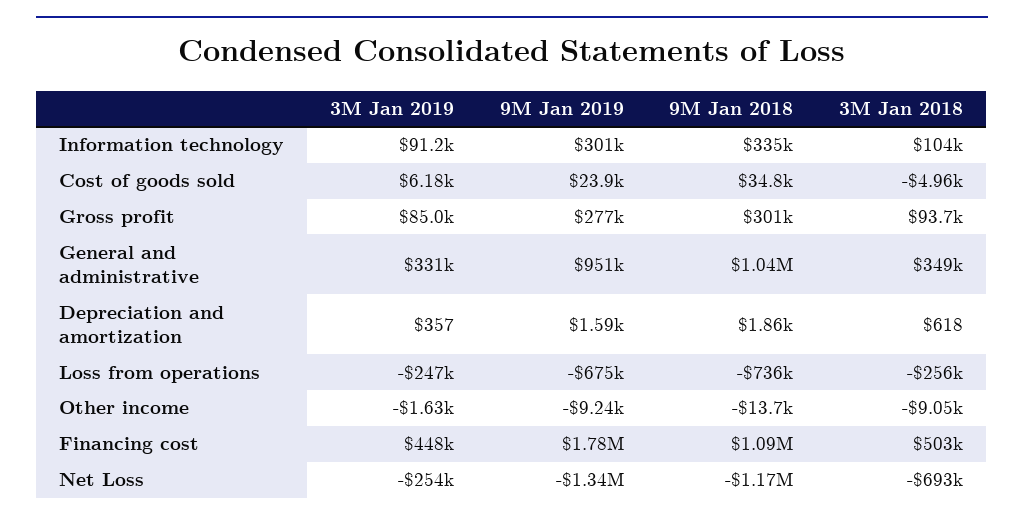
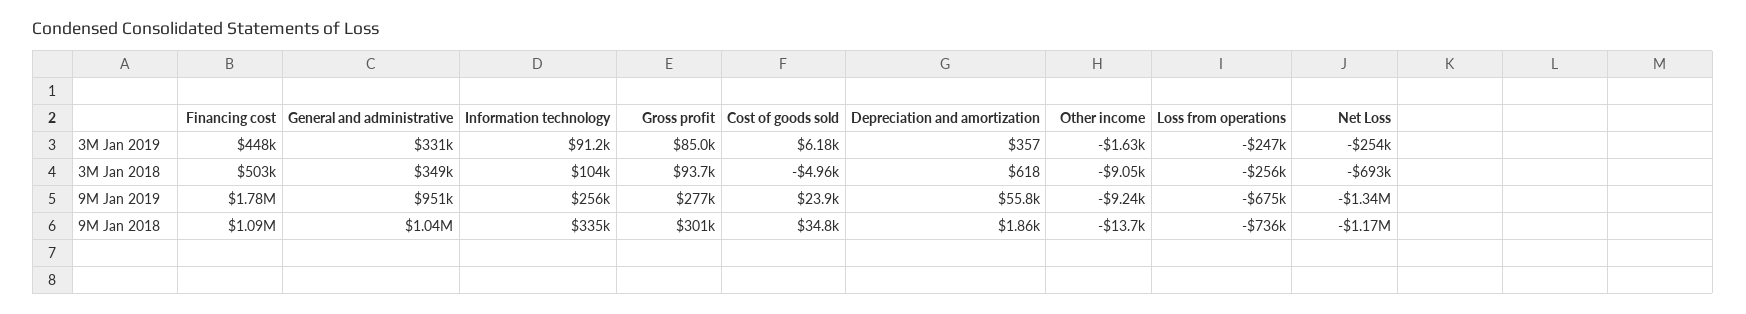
9M Jan 2019, Information technology: 301000 -> 256000
9M Jan 2019, Depreciation and amortization: 1590 -> 55800

